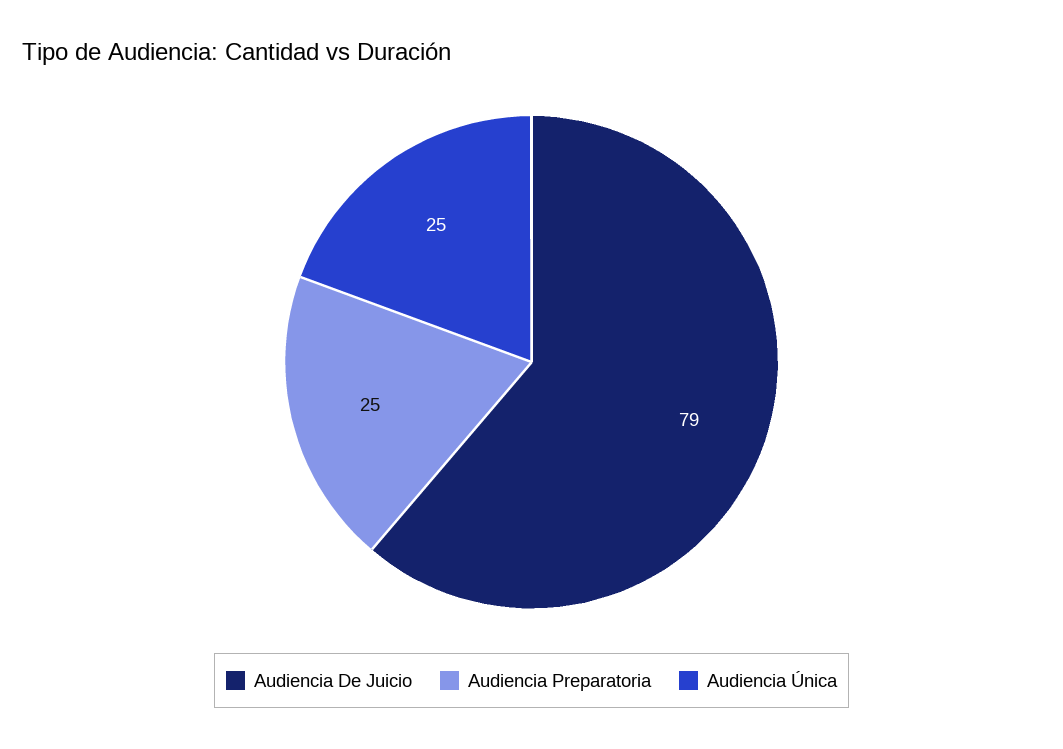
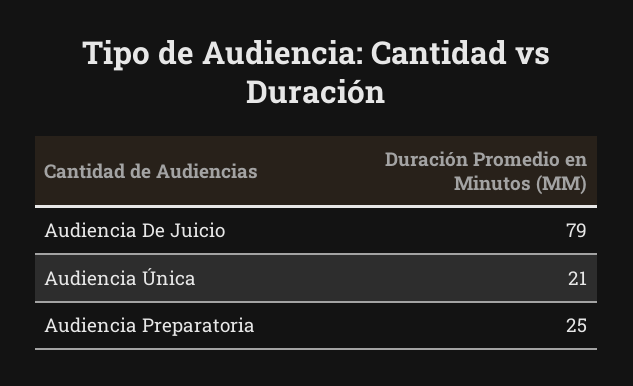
Audiencia Única: 25 -> 21

